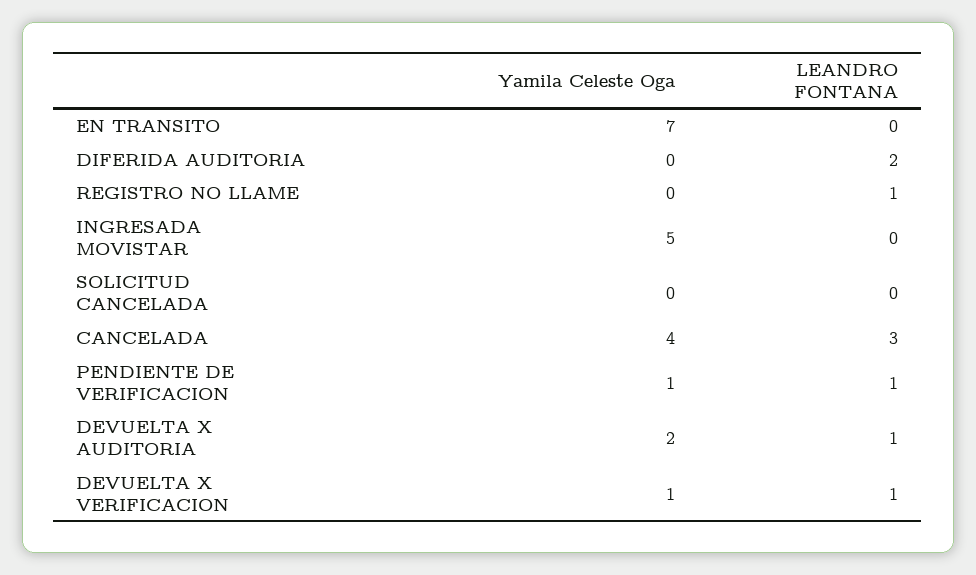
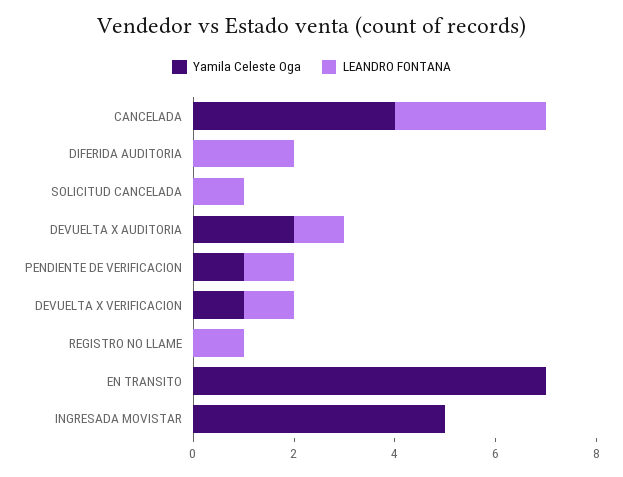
LEANDRO FONTANA, SOLICITUD CANCELADA: 0 -> 1

